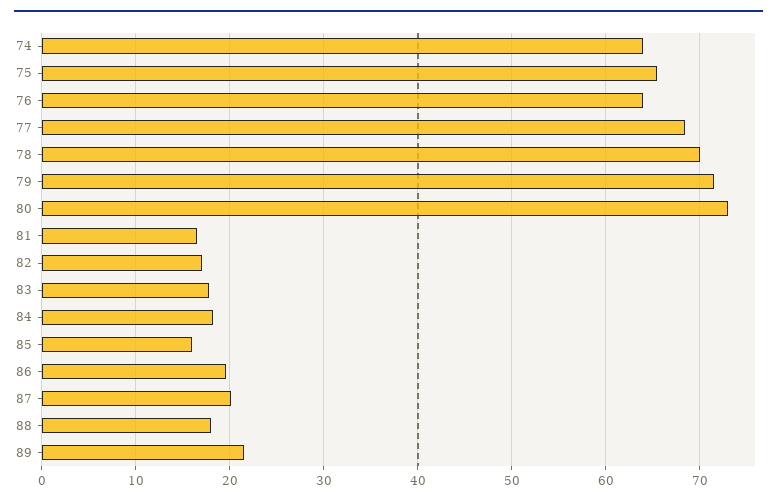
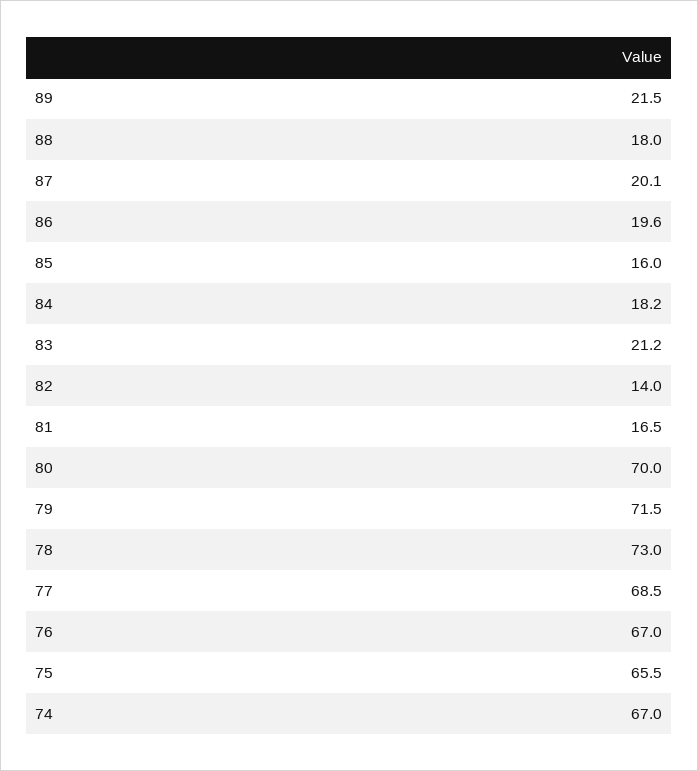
74: 64 -> 67
76: 64 -> 67
78: 70 -> 73
80: 73 -> 70
82: 17 -> 14
83: 18 -> 21.2

